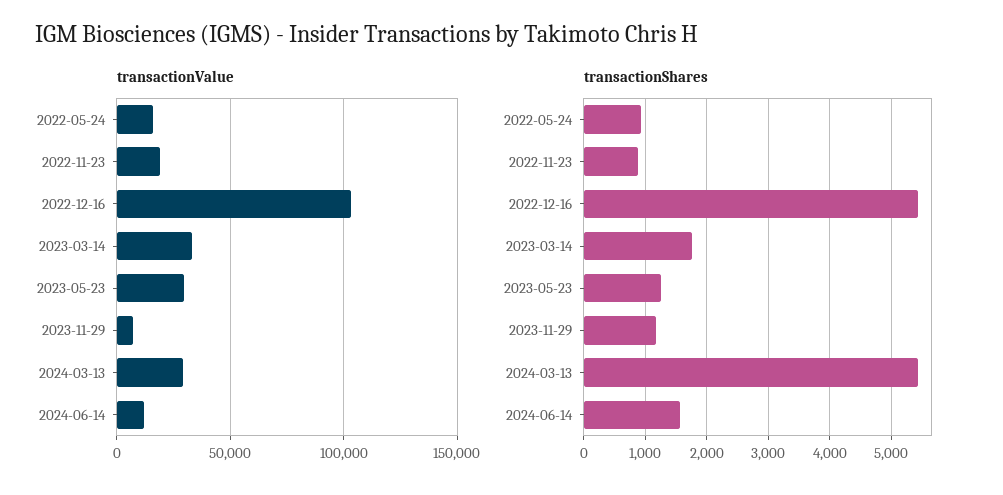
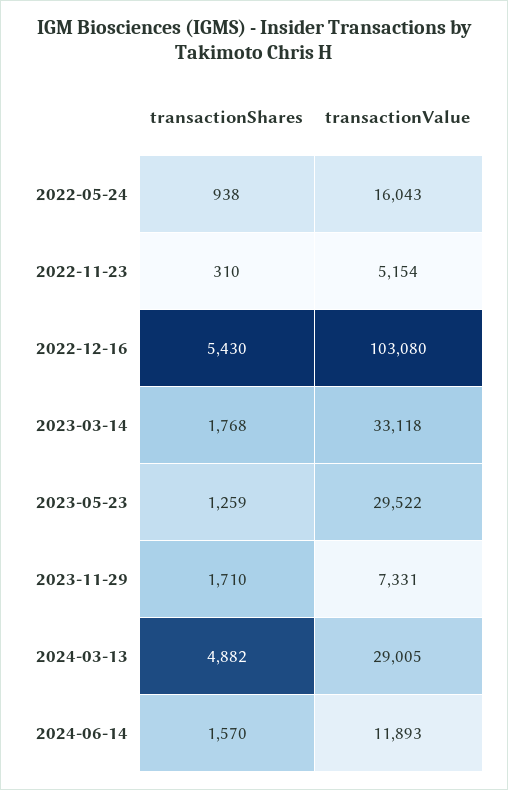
transactionValue, 2022-11-23: 20000 -> 5154
transactionShares, 2022-11-23: 900 -> 310
transactionShares, 2023-11-29: 1200 -> 1710
transactionShares, 2024-03-13: 5400 -> 4882

